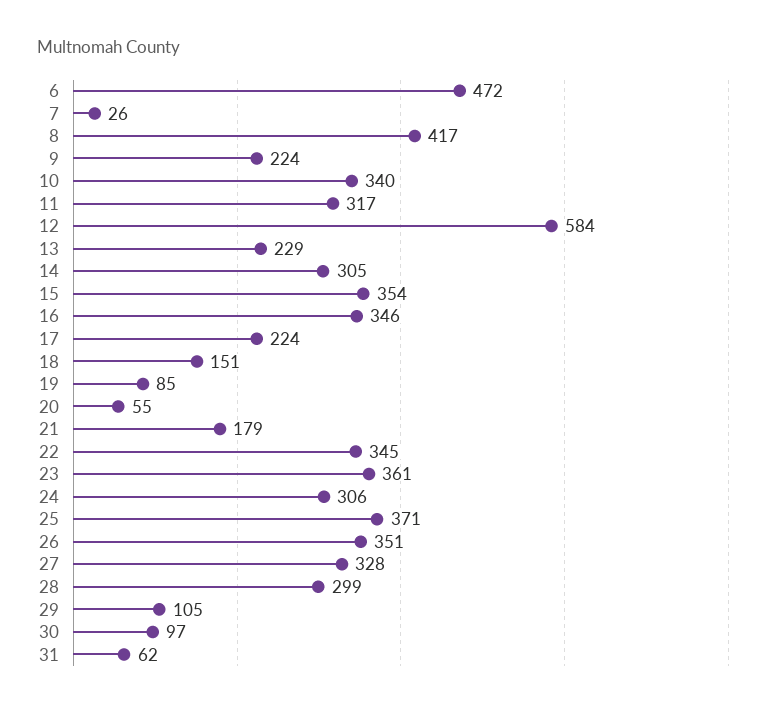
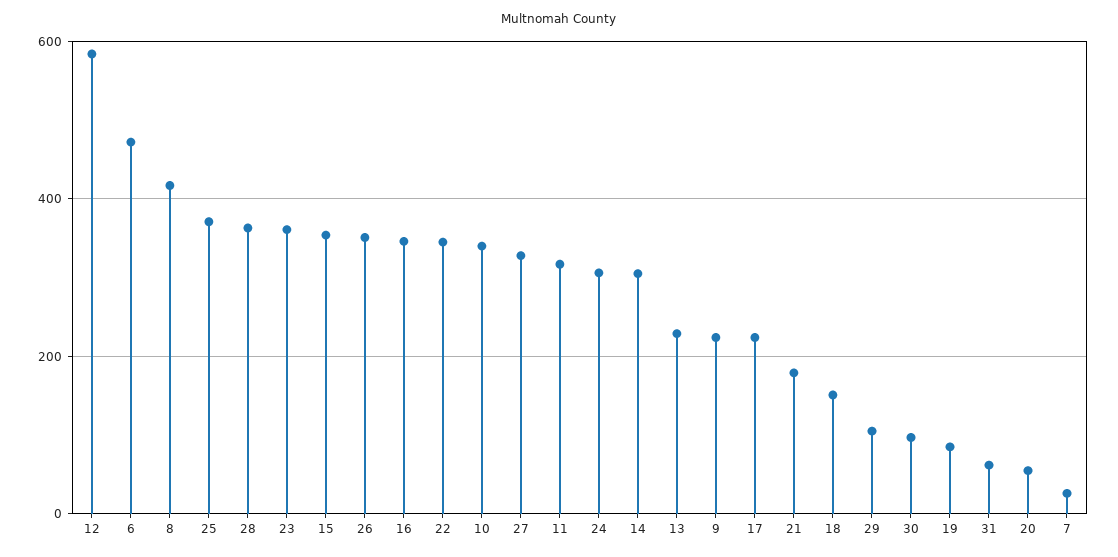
28: 299 -> 360

